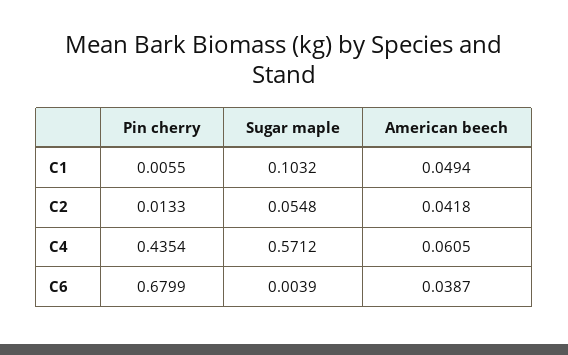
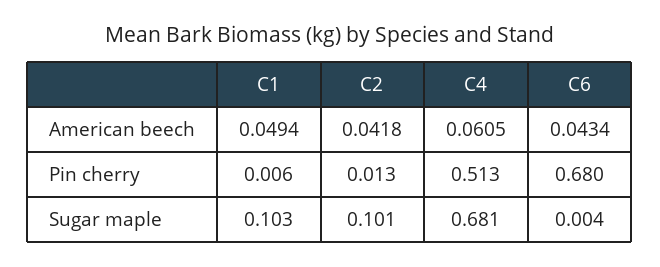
Sugar maple, C2: 0.0548 -> 0.101
Pin cherry, C4: 0.4354 -> 0.513
Sugar maple, C4: 0.5712 -> 0.681
American beech, C6: 0.0387 -> 0.0434

